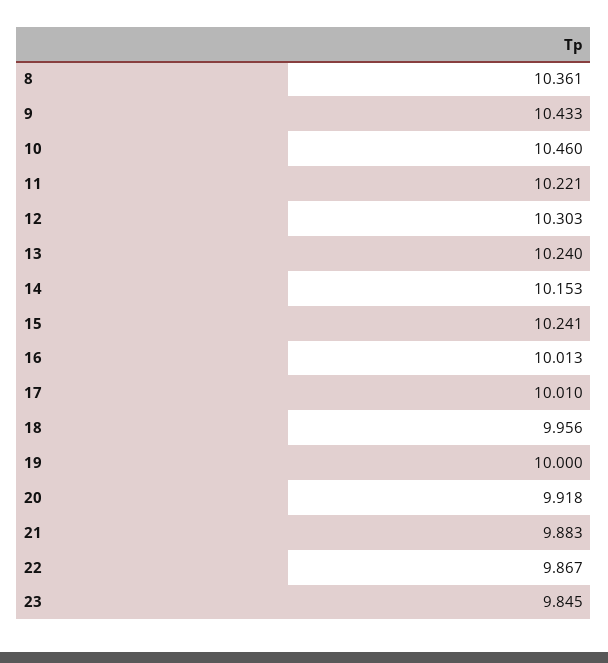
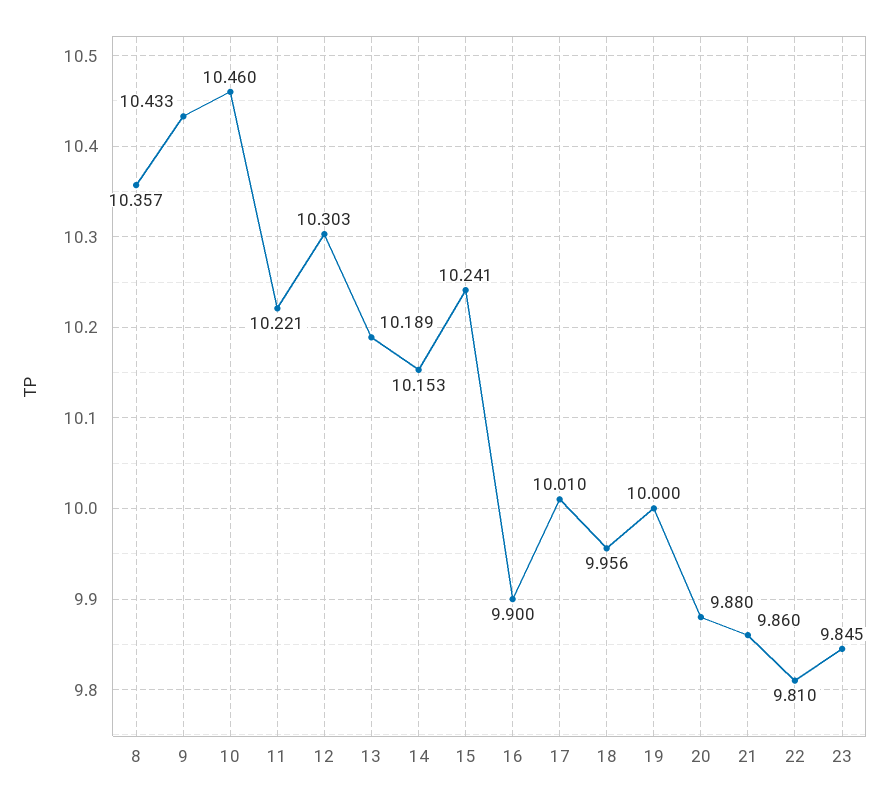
8: 10.361 -> 10.357
13: 10.24 -> 10.189
16: 10.013 -> 9.9
20: 9.918 -> 9.88
21: 9.883 -> 9.86
22: 9.867 -> 9.81

